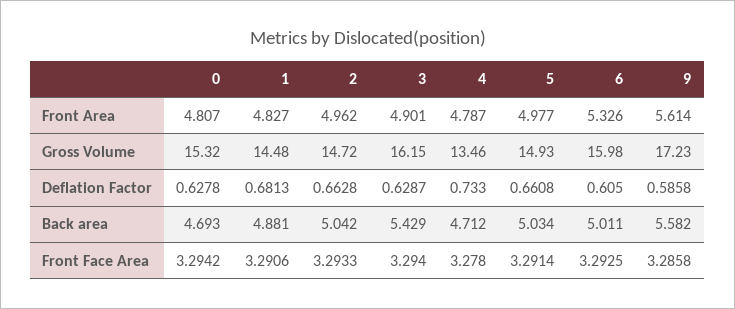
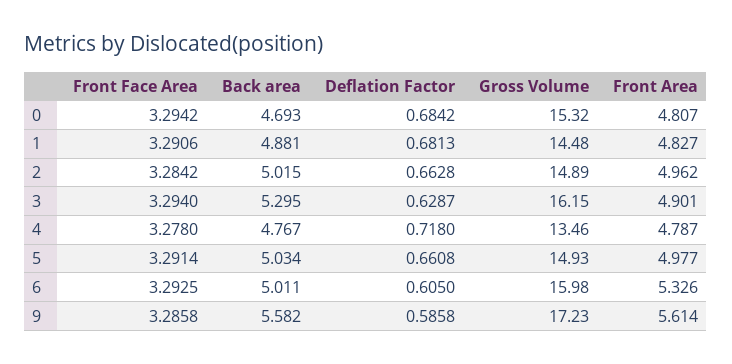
2, Gross Volume: 14.72 -> 14.89
0, Deflation Factor: 0.6278 -> 0.6842
4, Deflation Factor: 0.733 -> 0.718
2, Back area: 5.042 -> 5.015
3, Back area: 5.429 -> 5.295
4, Back area: 4.712 -> 4.767
2, Front Face Area: 3.2933 -> 3.2842

